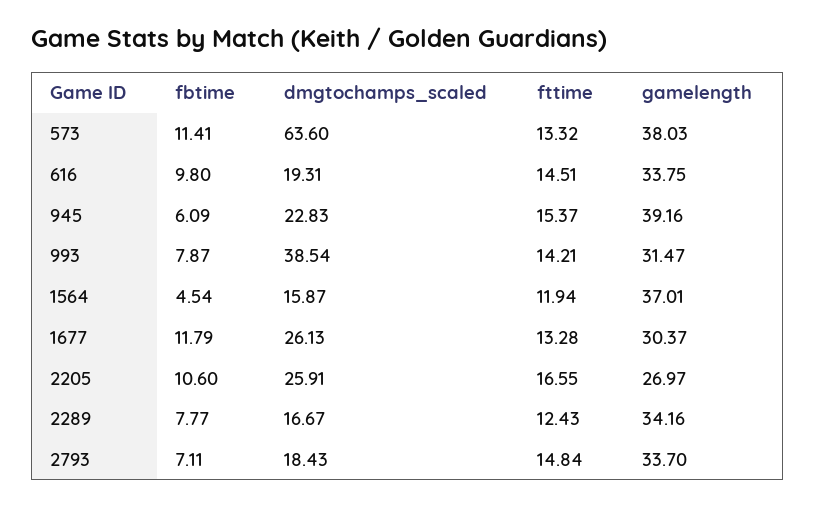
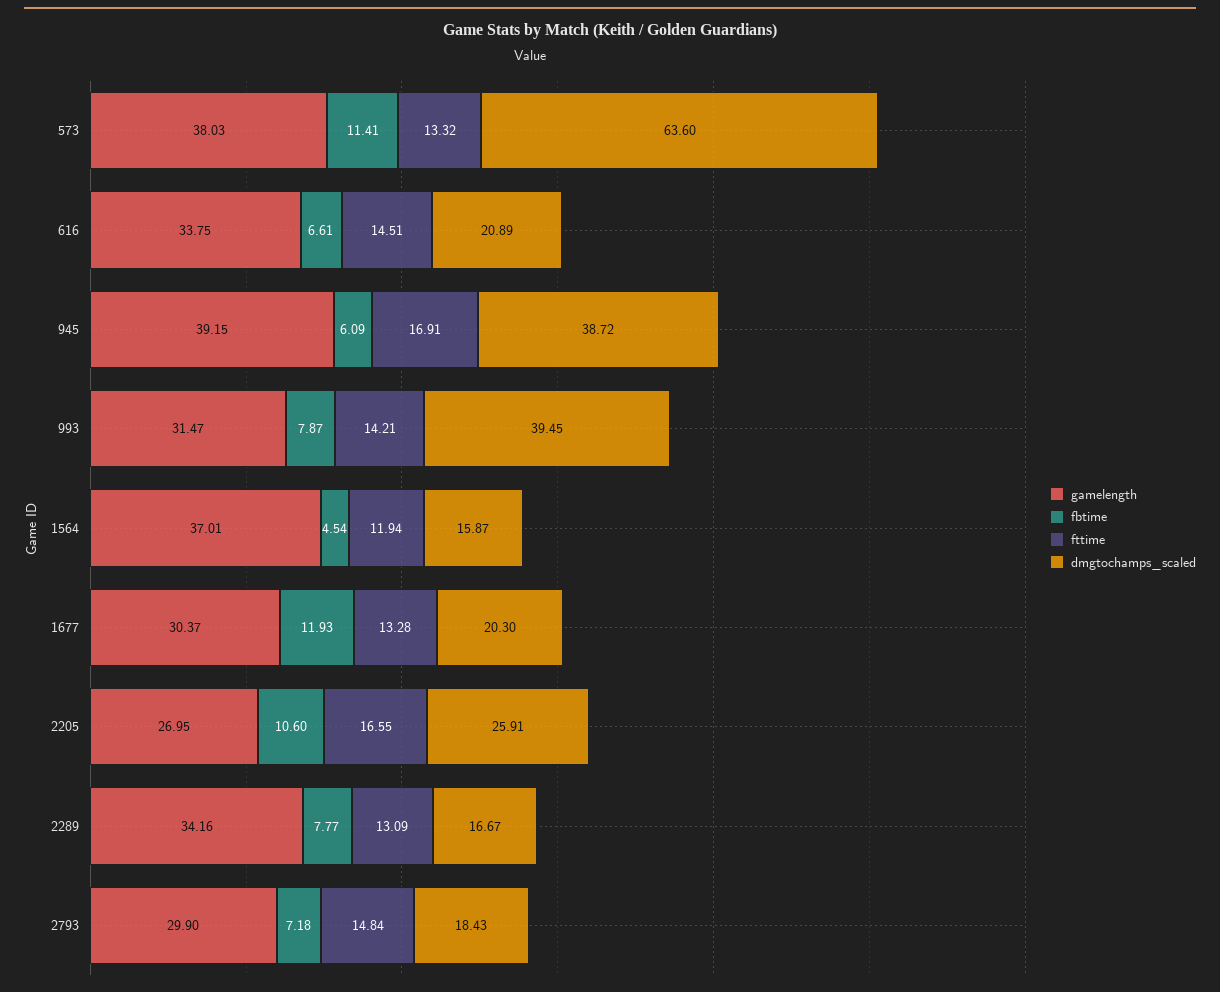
fbtime, 616: 9.8 -> 6.61
dmgtochamps_scaled, 616: 19.31 -> 20.89
dmgtochamps_scaled, 945: 22.83 -> 38.72
fttime, 945: 15.37 -> 16.91
gamelength, 945: 39.16 -> 39.15
dmgtochamps_scaled, 993: 38.54 -> 39.45
fbtime, 1677: 11.79 -> 11.93
dmgtochamps_scaled, 1677: 26.13 -> 20.3
gamelength, 2205: 26.97 -> 26.95
fttime, 2289: 12.43 -> 13.09
fbtime, 2793: 7.11 -> 7.18
gamelength, 2793: 33.7 -> 29.9

